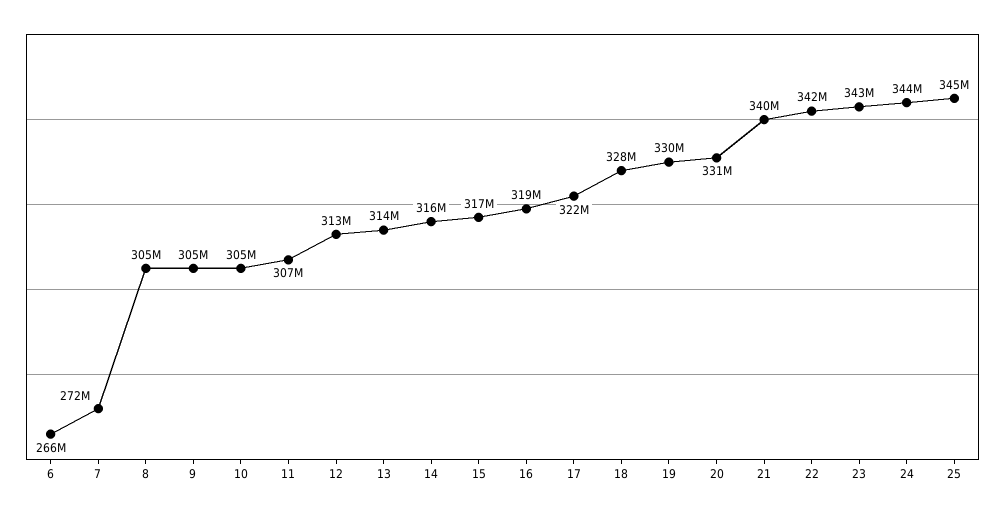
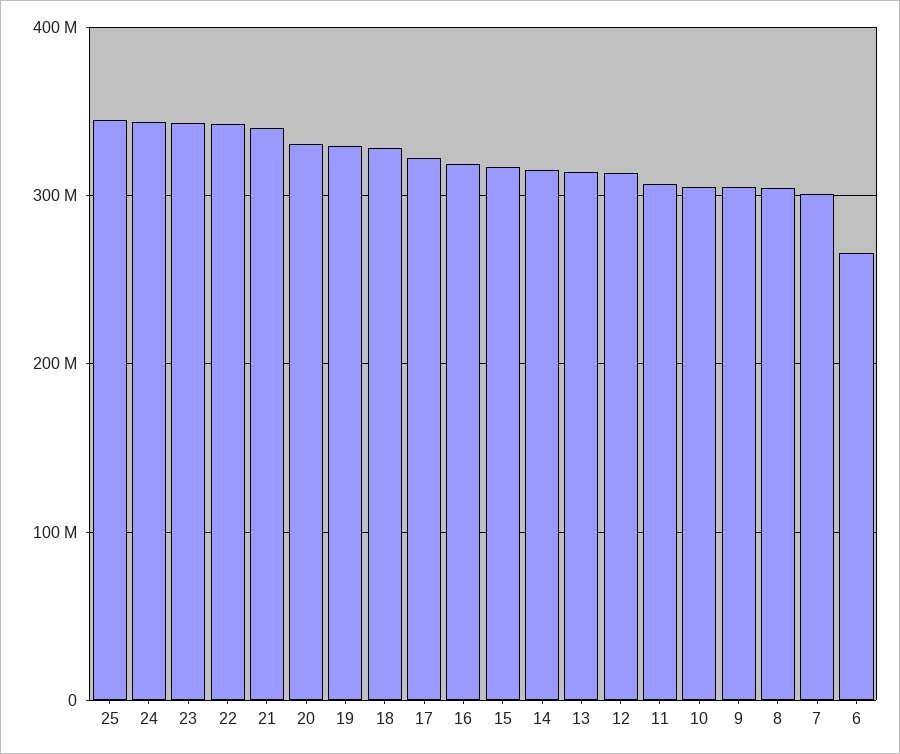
7: 272000000 -> 300000000

